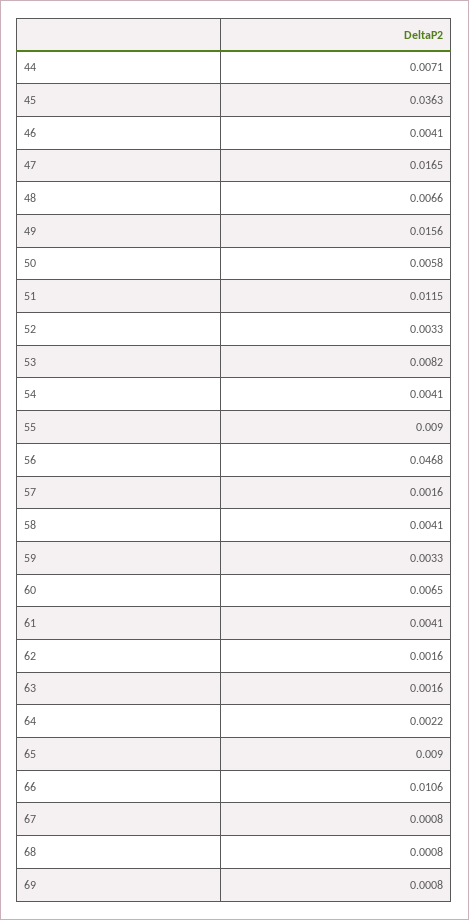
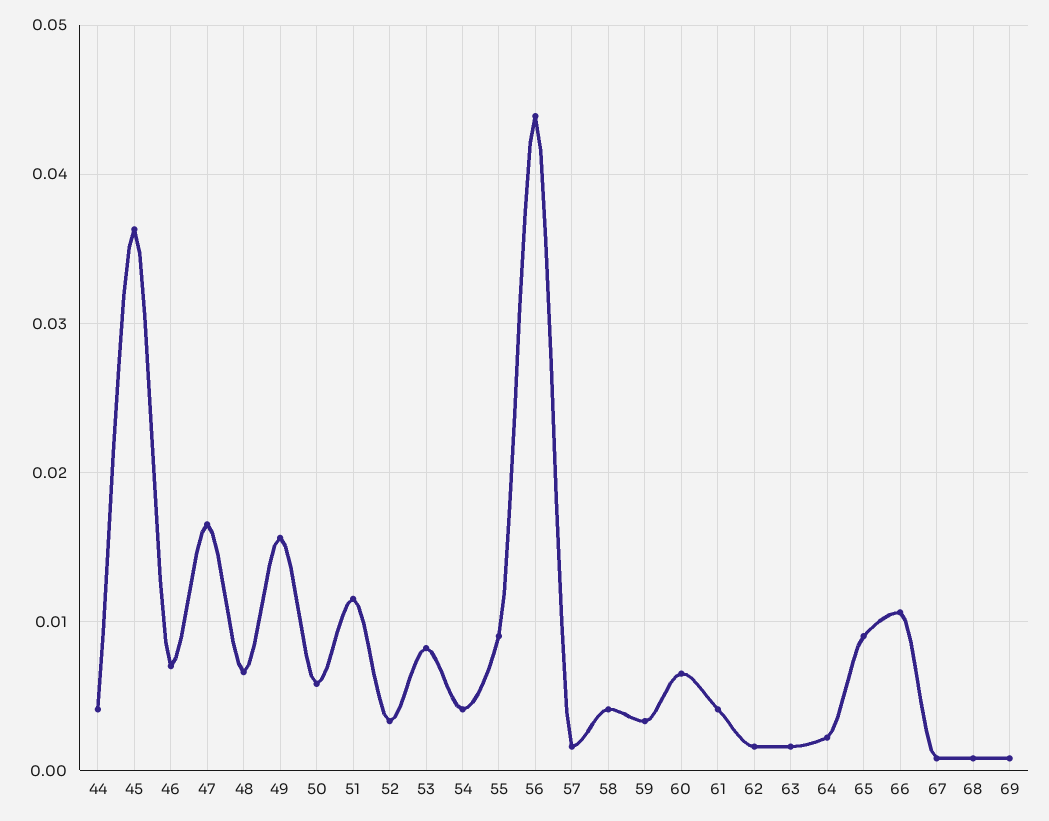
44: 0.0071 -> 0.004
46: 0.0041 -> 0.007
56: 0.0468 -> 0.044

